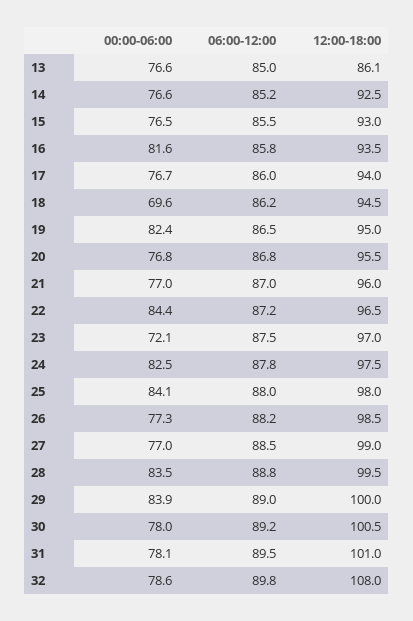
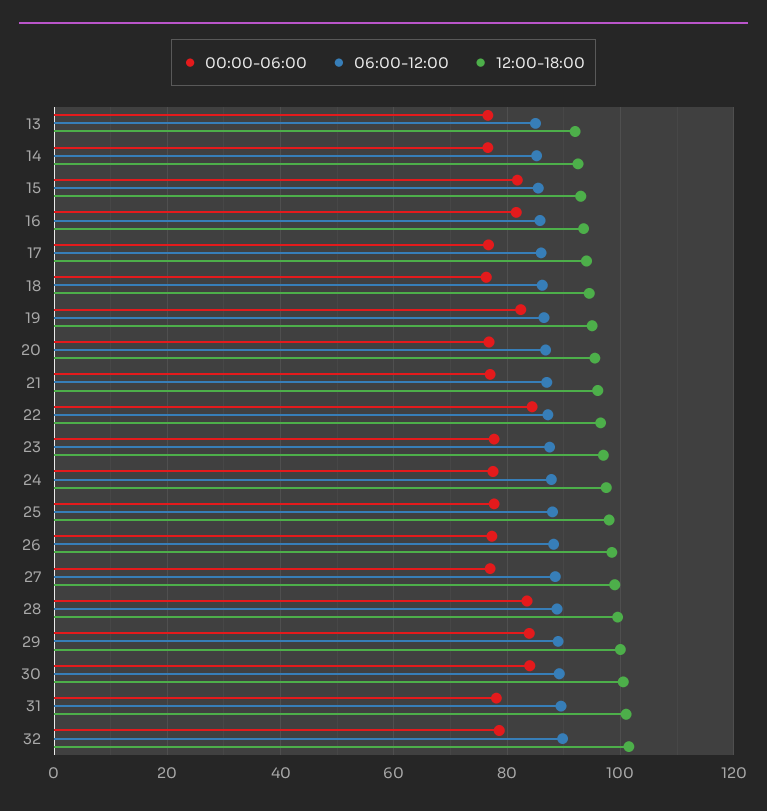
12:00-18:00, 13: 86.1 -> 92
00:00-06:00, 15: 76.5 -> 82
00:00-06:00, 18: 69.6 -> 76
00:00-06:00, 23: 72.1 -> 78
00:00-06:00, 24: 82.5 -> 78
00:00-06:00, 25: 84.1 -> 78
00:00-06:00, 30: 78 -> 84
12:00-18:00, 32: 108 -> 102

